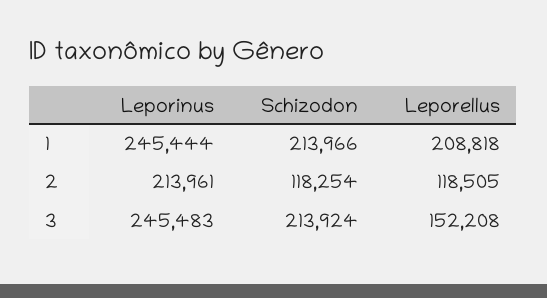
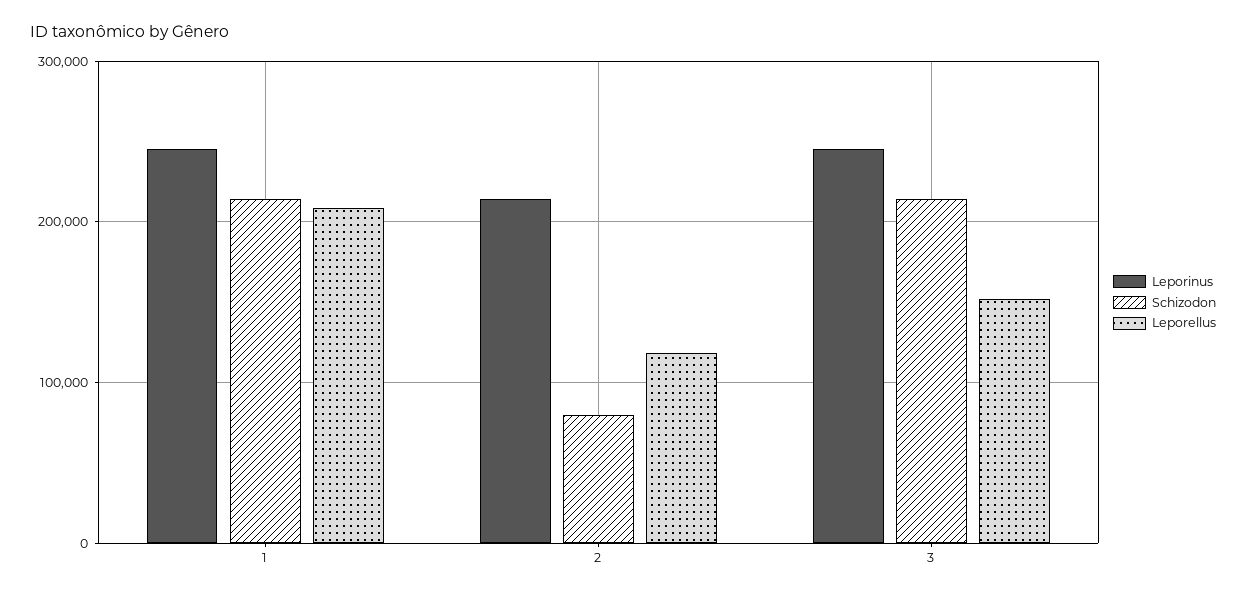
Schizodon, 2: 118254 -> 80000

